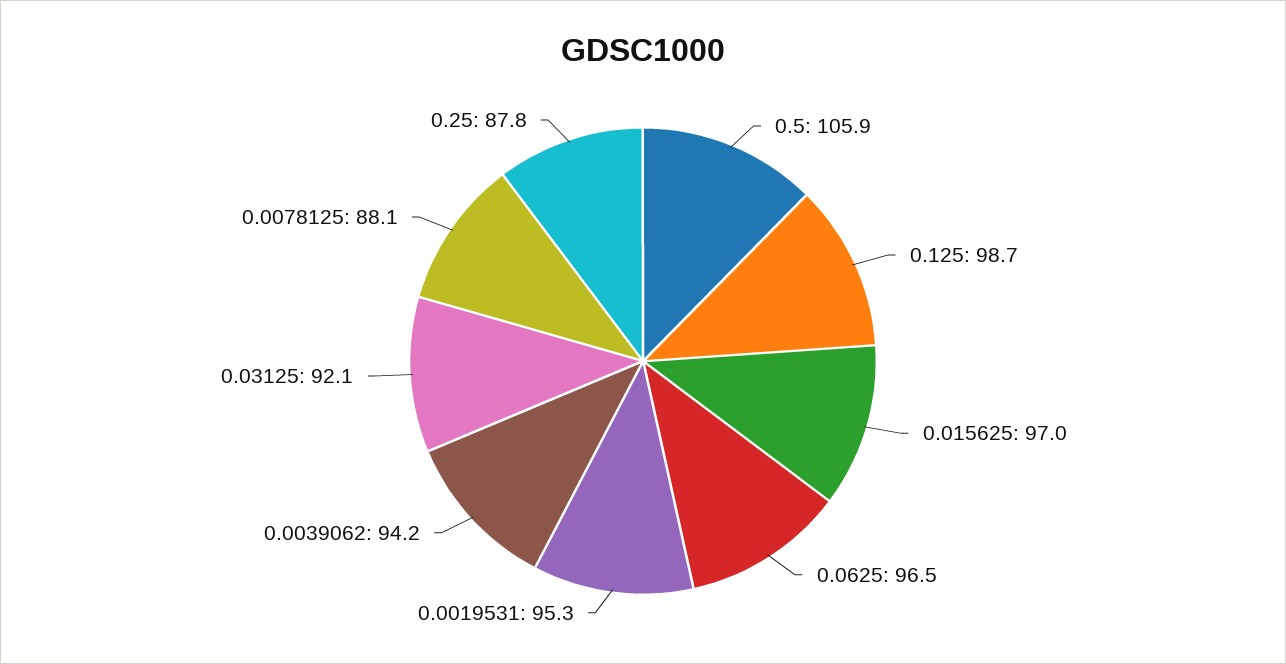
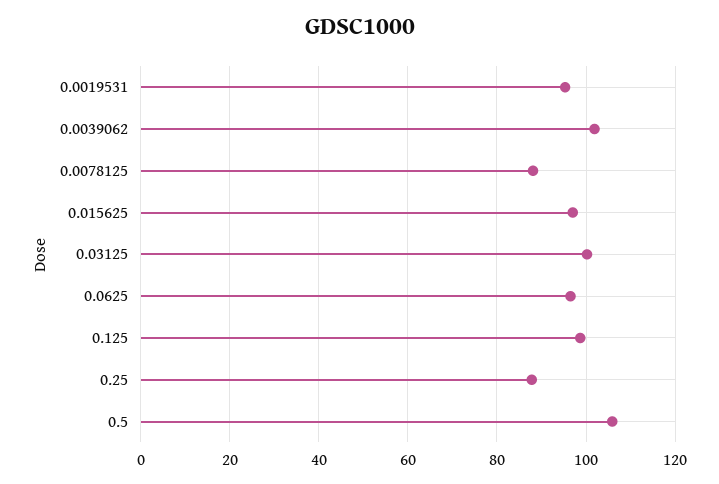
0.0039062: 94.2 -> 102
0.03125: 92.1 -> 100

